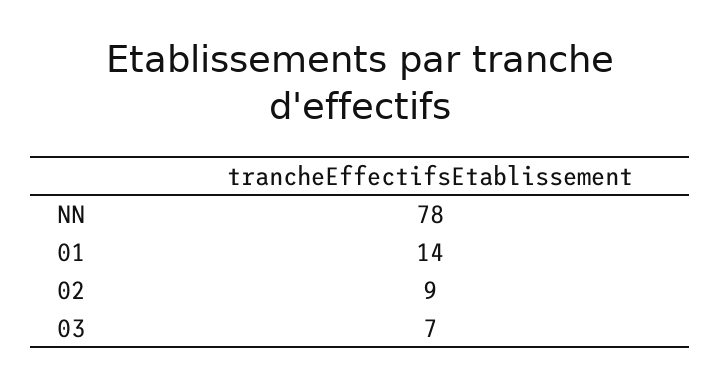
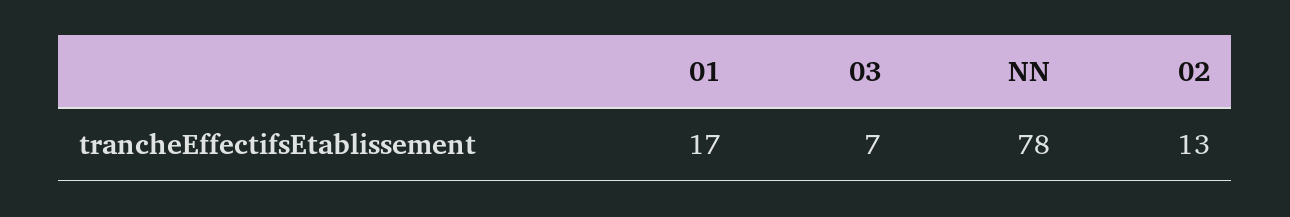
01: 14 -> 17
02: 9 -> 13

